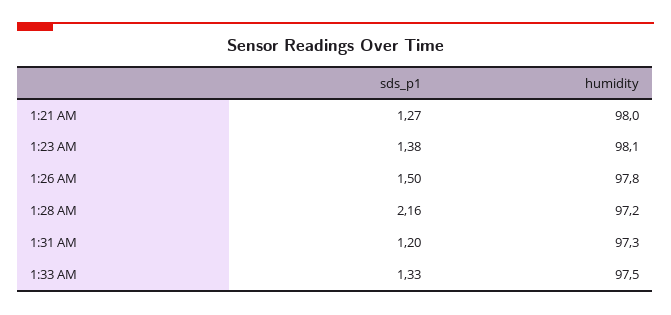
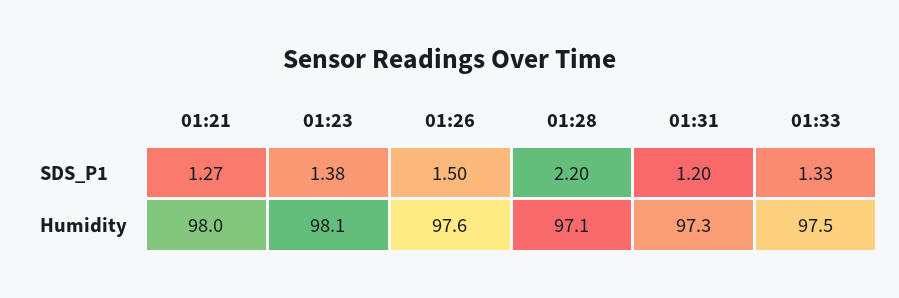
humidity, 1:26 AM: 97.8 -> 97.6
sds_p1, 1:28 AM: 2.16 -> 2.2
humidity, 1:28 AM: 97.2 -> 97.1

